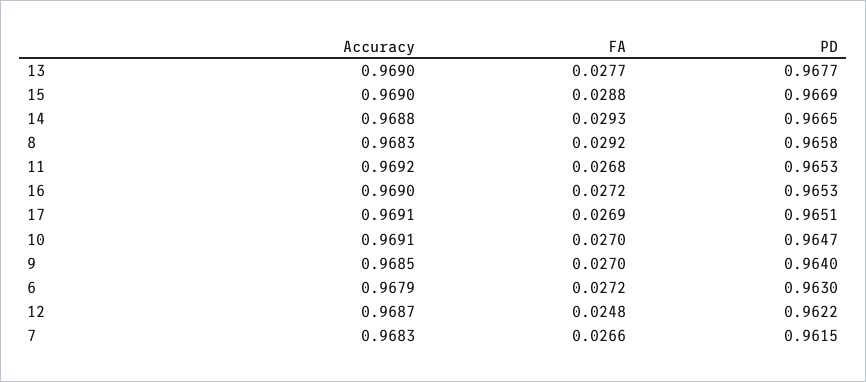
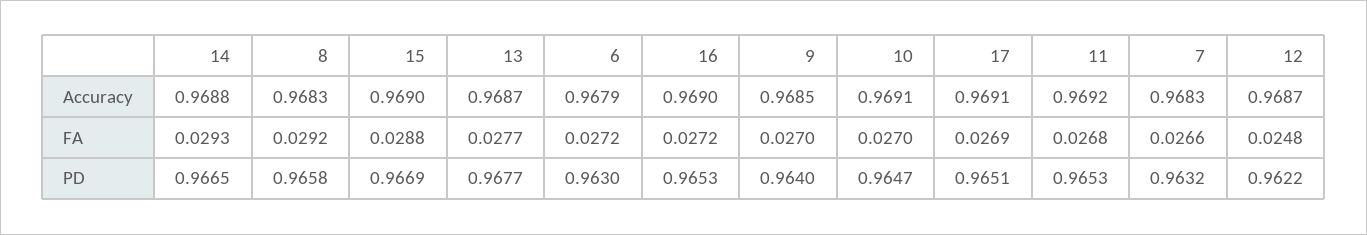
Accuracy, 13: 0.969 -> 0.9687
PD, 7: 0.9615 -> 0.9632

